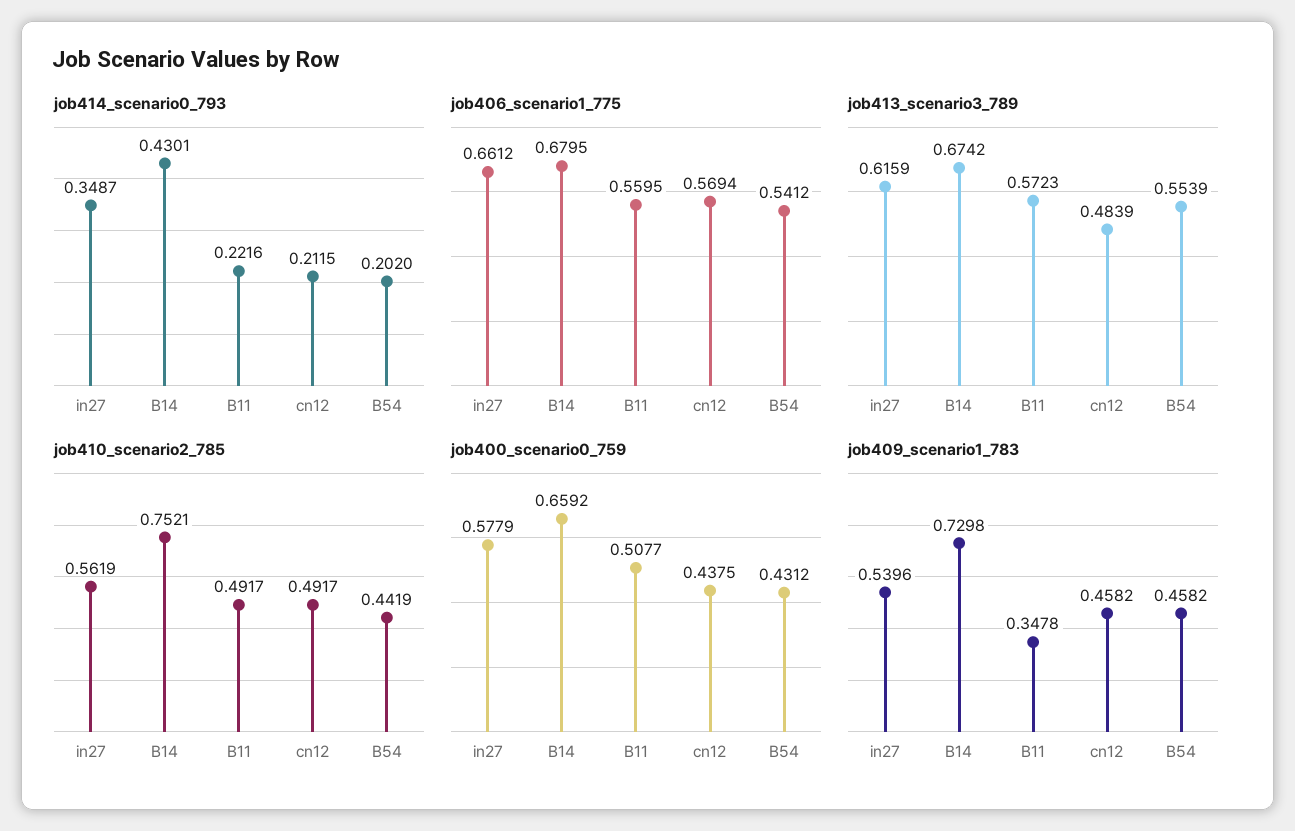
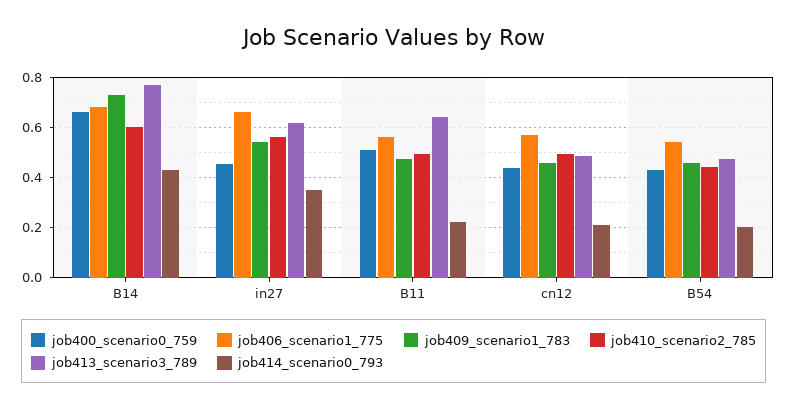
job413_scenario3_789, B14: 0.6742 -> 0.775
job413_scenario3_789, B11: 0.5723 -> 0.65
job413_scenario3_789, B54: 0.5539 -> 0.475
job410_scenario2_785, B14: 0.7521 -> 0.6
job400_scenario0_759, in27: 0.5779 -> 0.45
job409_scenario1_783, B11: 0.3478 -> 0.475

